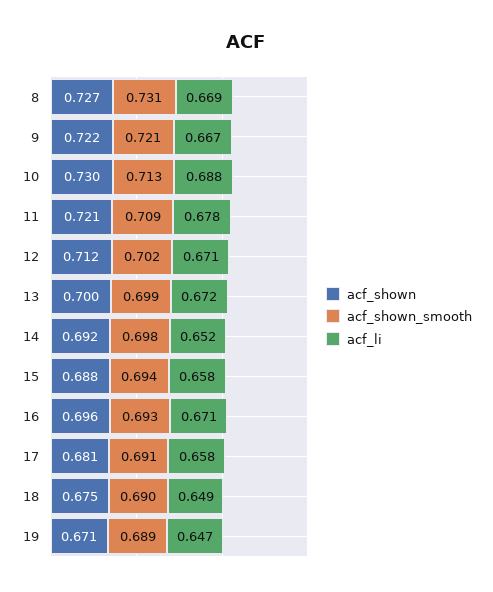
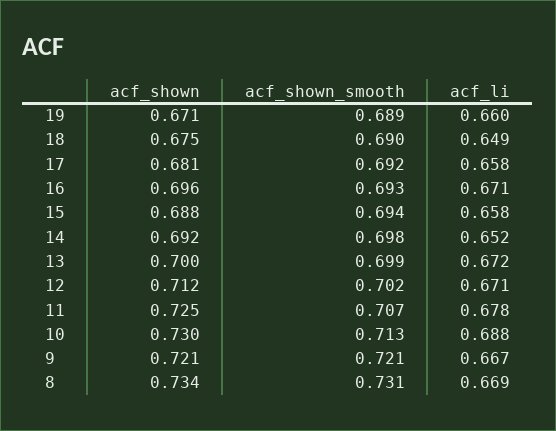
acf_shown, 8: 0.727 -> 0.734
acf_shown, 9: 0.722 -> 0.721
acf_shown, 11: 0.721 -> 0.725
acf_shown_smooth, 11: 0.709 -> 0.707
acf_shown_smooth, 17: 0.691 -> 0.692
acf_li, 19: 0.647 -> 0.66

